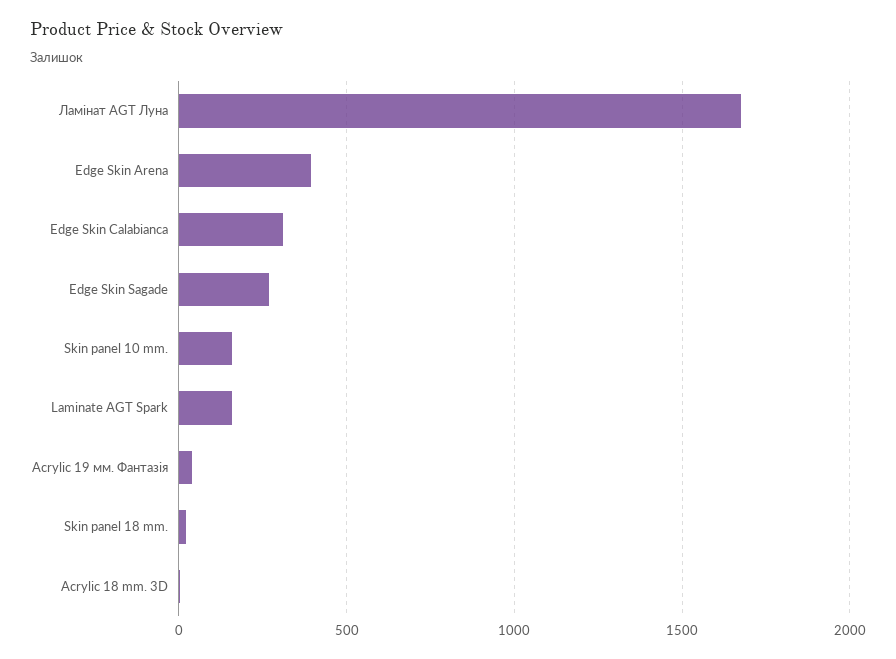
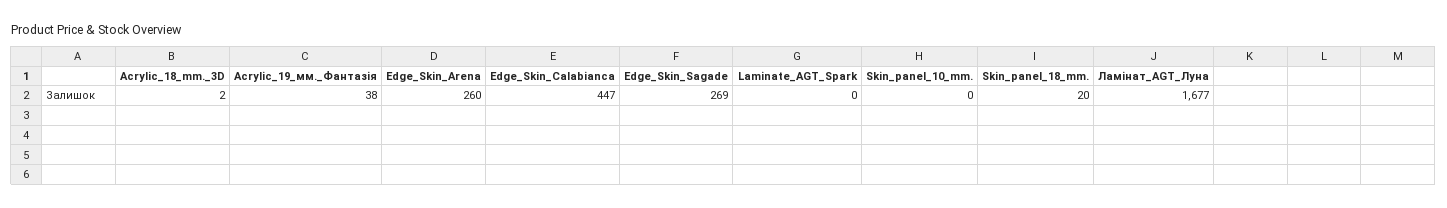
Edge Skin Arena: 400 -> 260
Edge Skin Calabianca: 300 -> 447
Skin panel 10 mm.: 150 -> 0
Laminate AGT Spark: 150 -> 0

